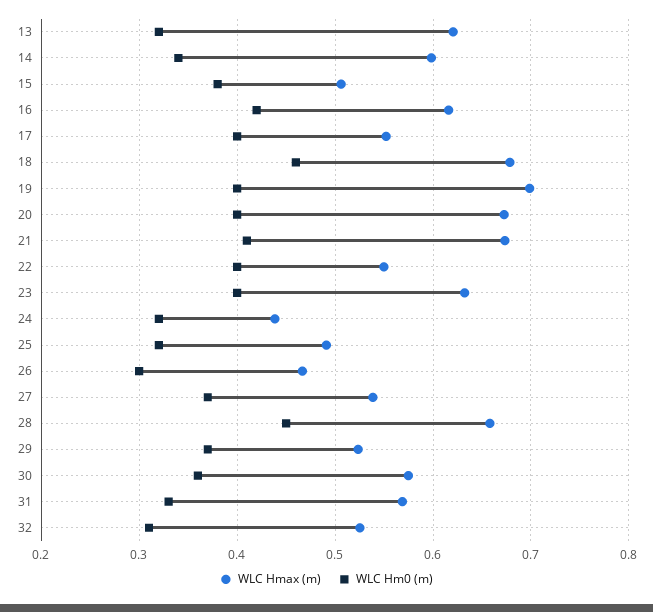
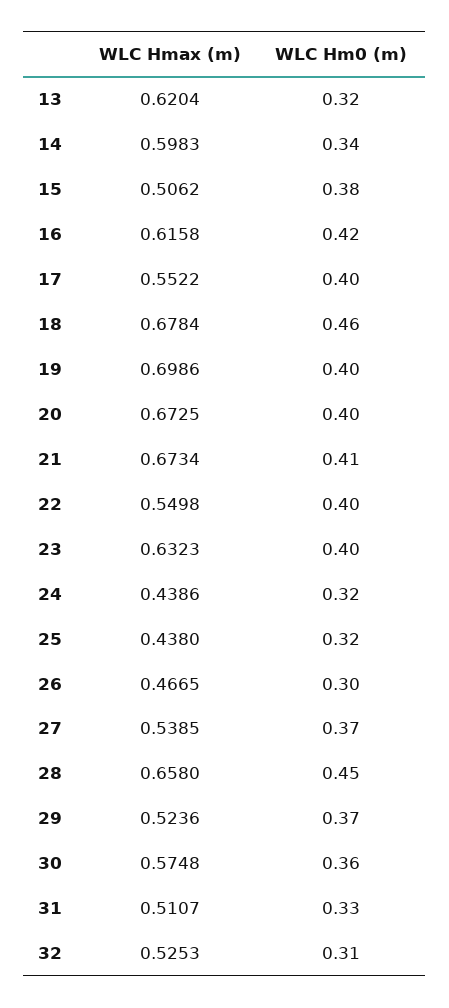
WLC Hmax (m), 25: 0.49 -> 0.438
WLC Hmax (m), 31: 0.57 -> 0.5107

